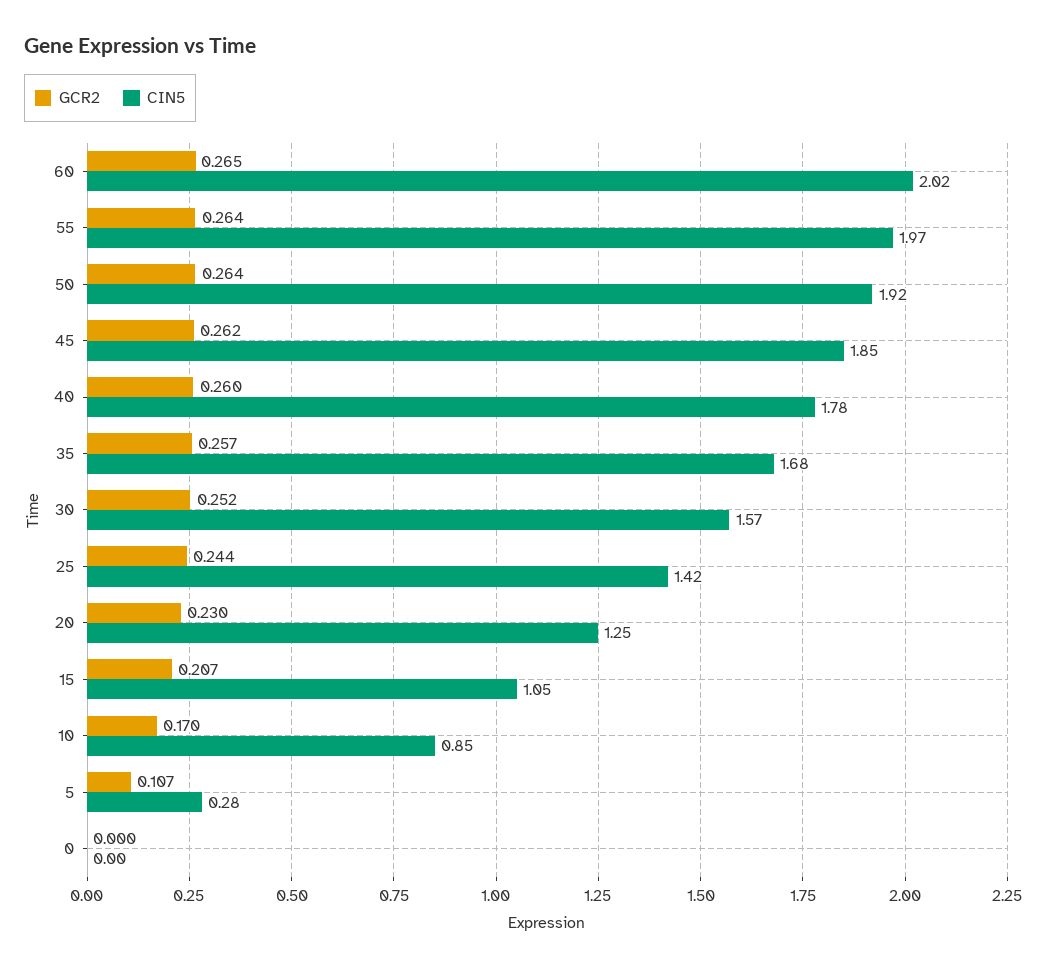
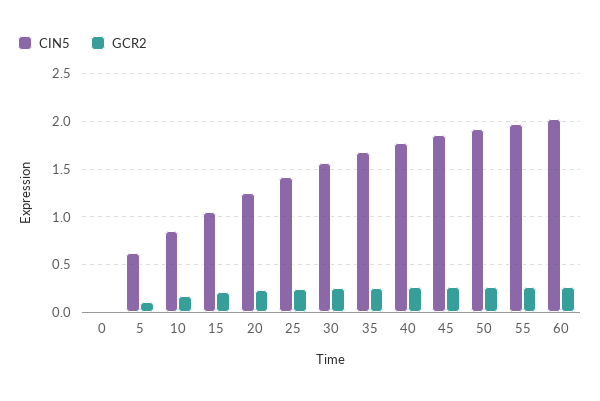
CIN5, 5: 0.28 -> 0.6

